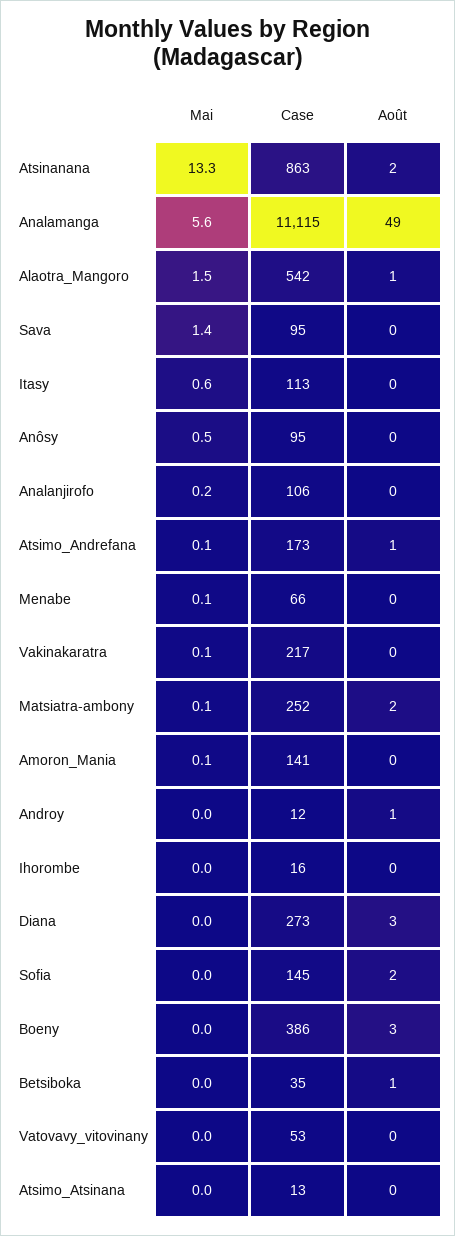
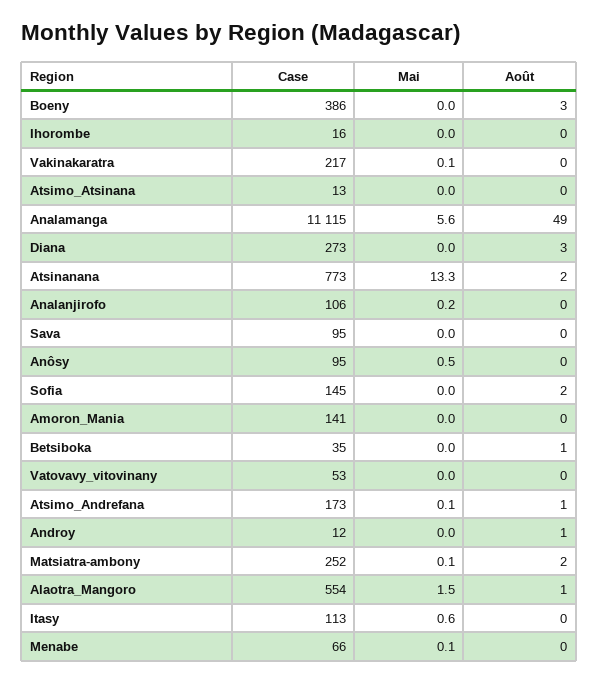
Case, Atsinanana: 863 -> 773
Case, Alaotra_Mangoro: 542 -> 554
Mai, Sava: 1.4 -> 0
Mai, Amoron_Mania: 0.1 -> 0

